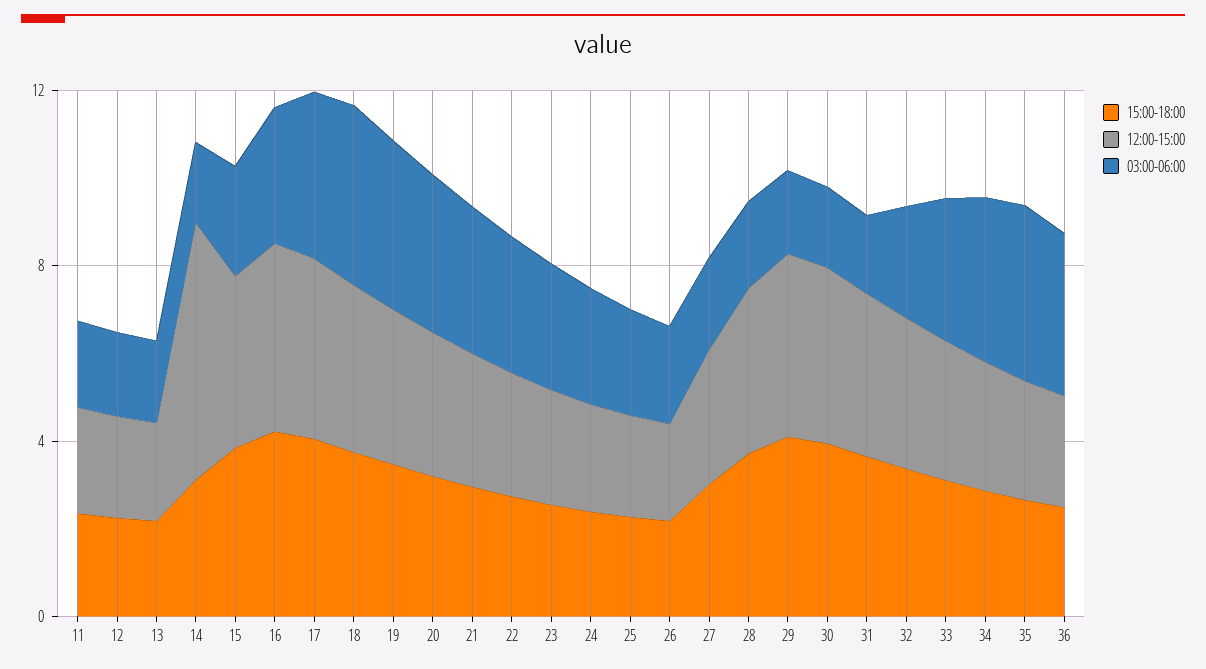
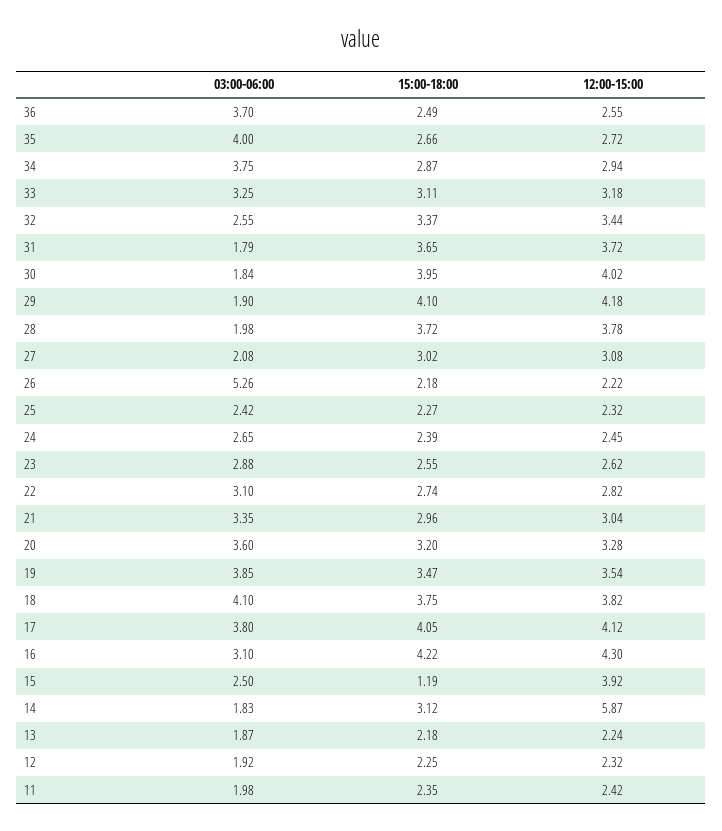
15:00-18:00, 15: 4 -> 1.19
03:00-06:00, 26: 2 -> 5.26

